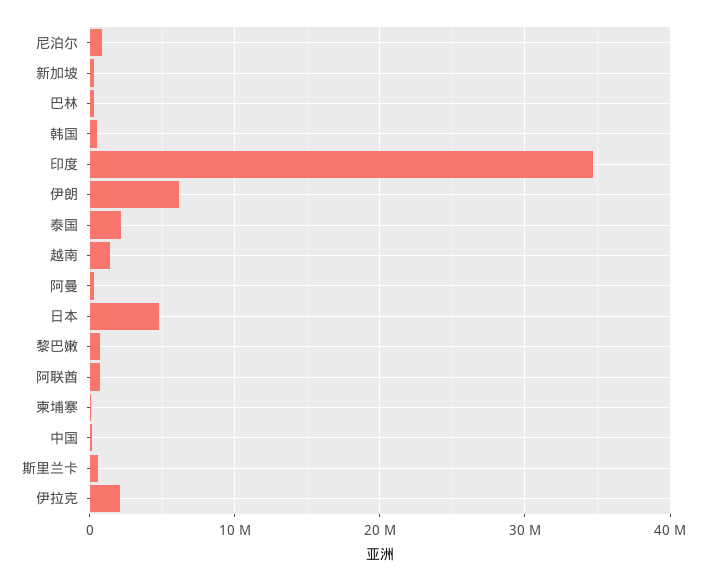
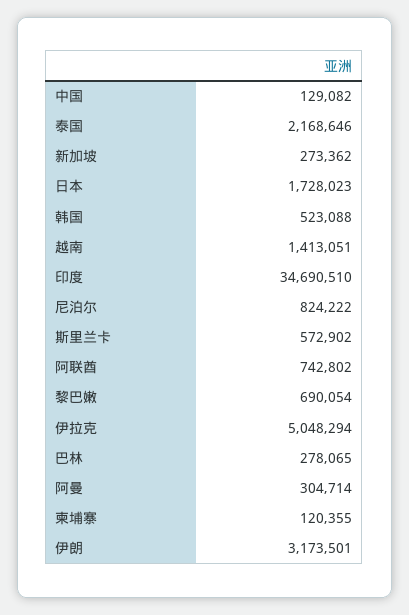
伊朗: 6000000 -> 3173501
日本: 5000000 -> 1728023
伊拉克: 2000000 -> 5048294

